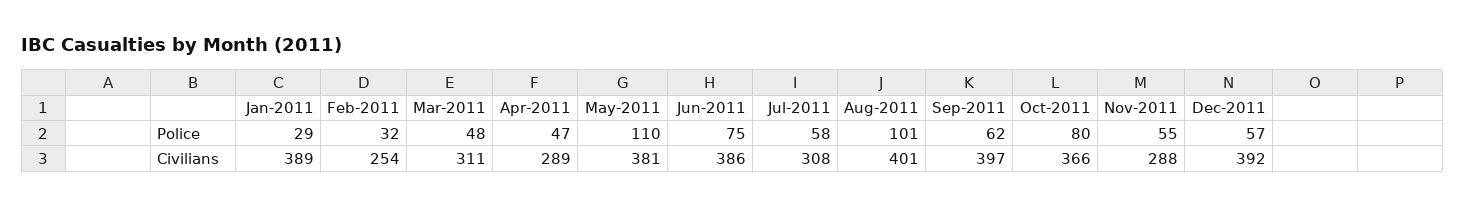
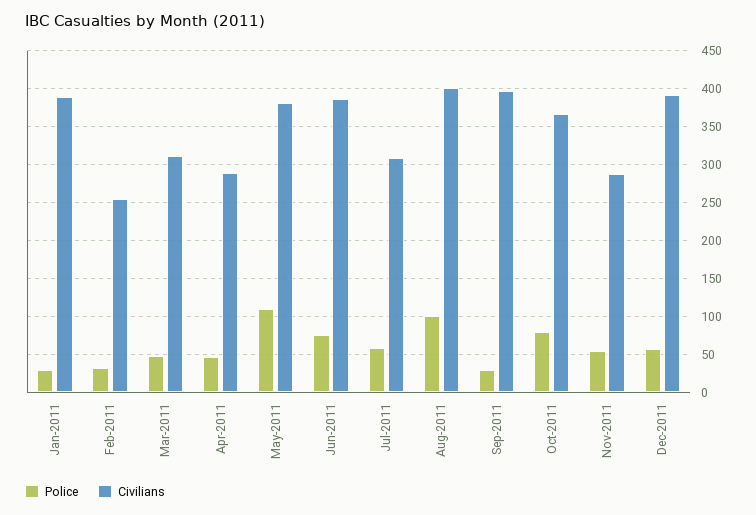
Police, Sep-2011: 62 -> 30

